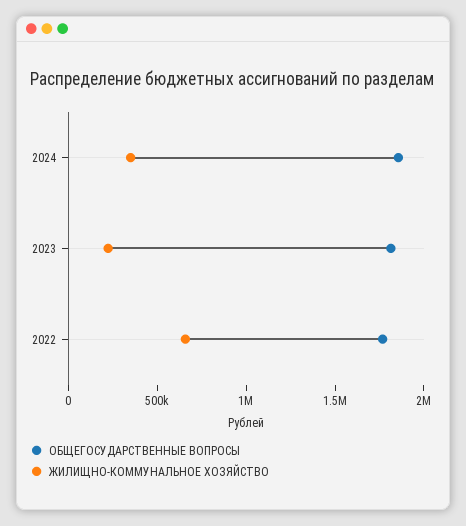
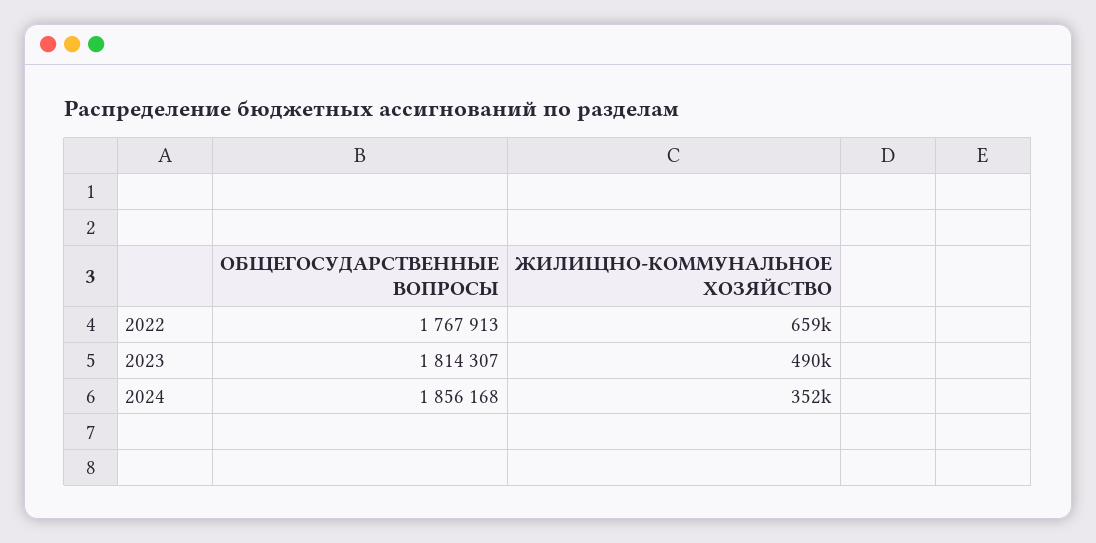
ЖИЛИЩНО-КОММУНАЛЬНОЕ ХОЗЯЙСТВО, 2023: 200000 -> 490000

